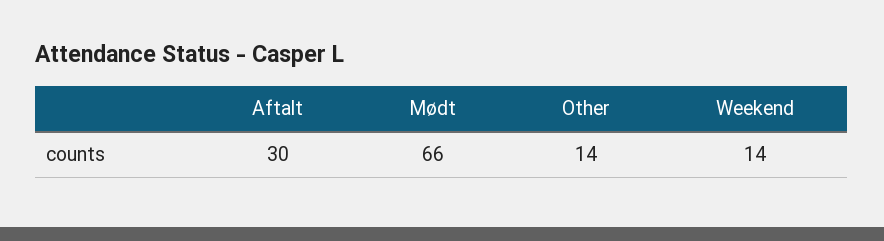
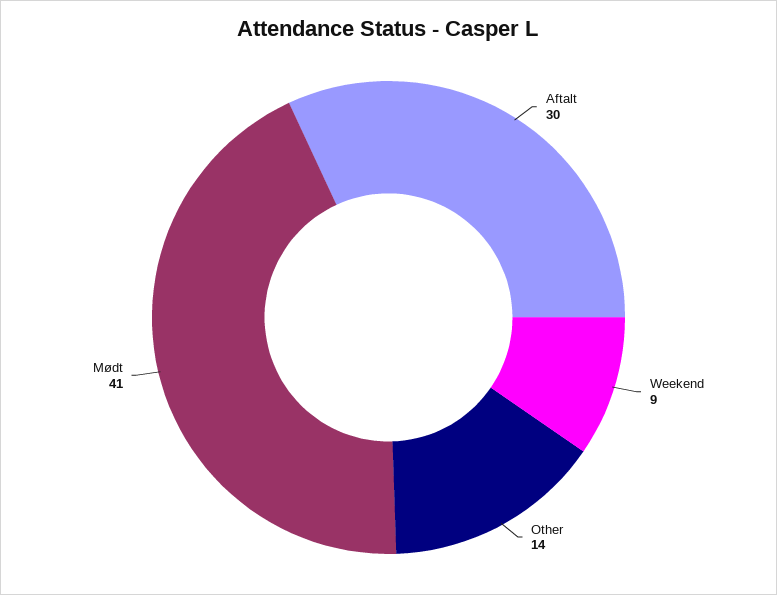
Mødt: 66 -> 41
Weekend: 14 -> 9

